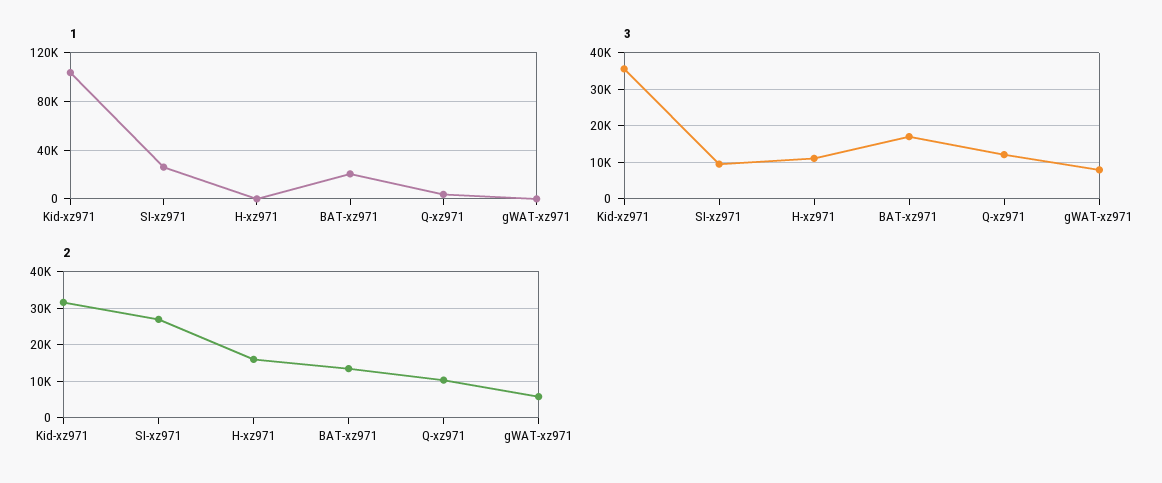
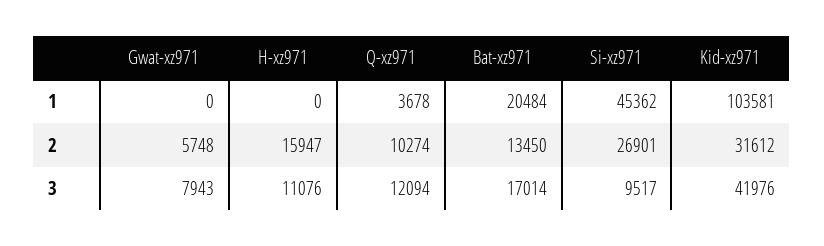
1, SI-xz971: 25000 -> 45362
3, Kid-xz971: 36000 -> 41976

